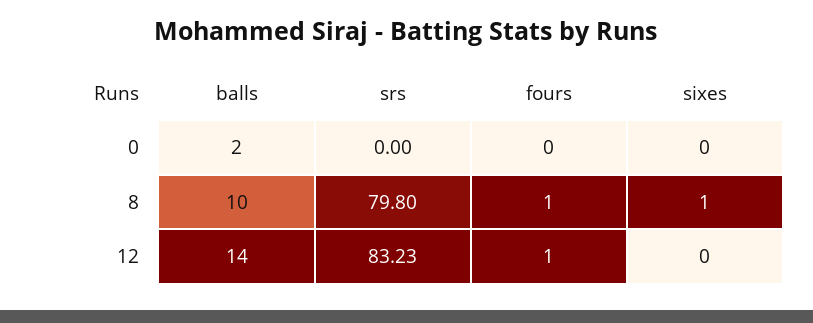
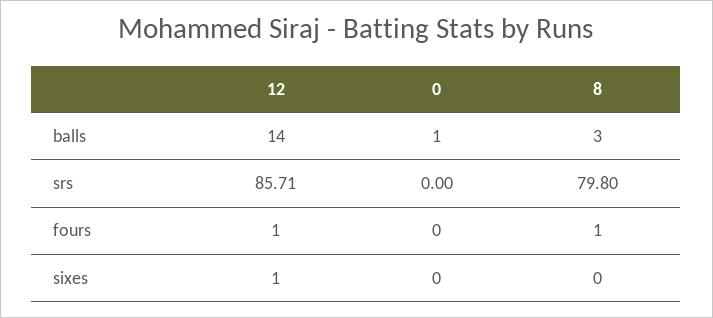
balls, 0: 2 -> 1
balls, 8: 10 -> 3
sixes, 8: 1 -> 0
srs, 12: 83.23 -> 85.71
sixes, 12: 0 -> 1

